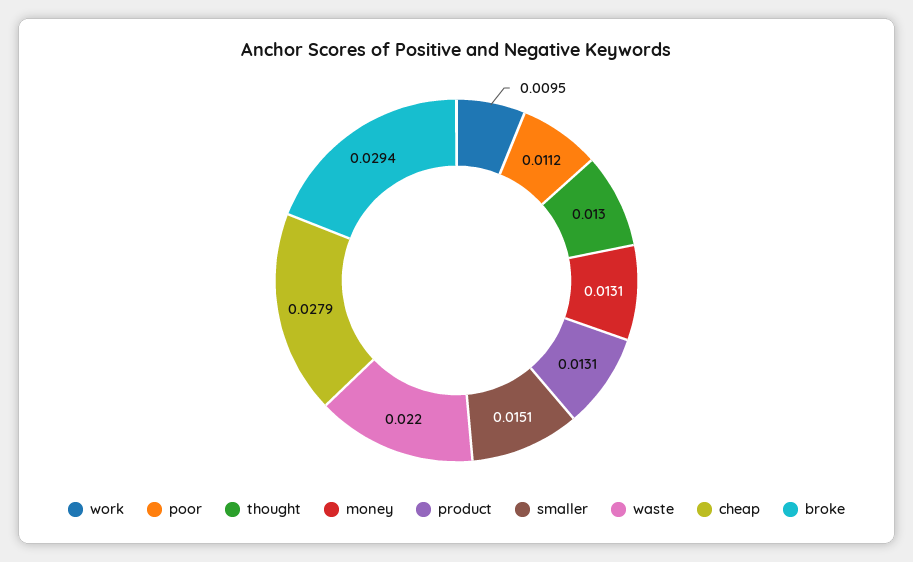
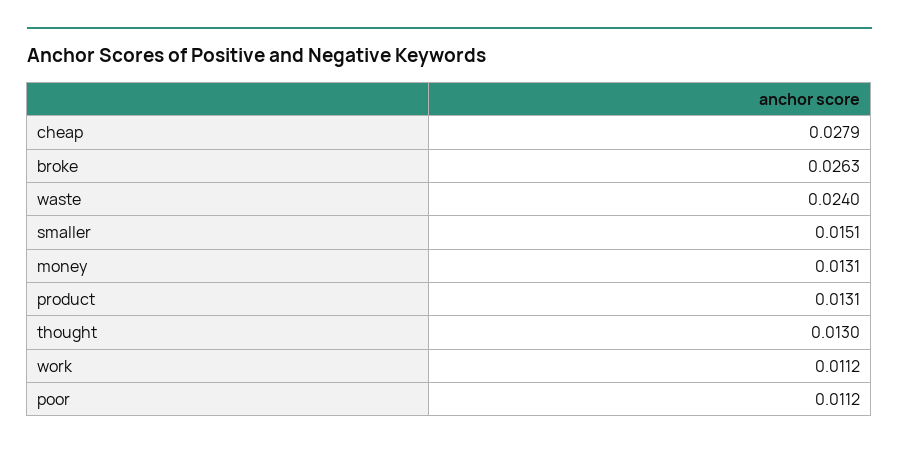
work: 0.0095 -> 0.0112
waste: 0.022 -> 0.024
broke: 0.0294 -> 0.0263

